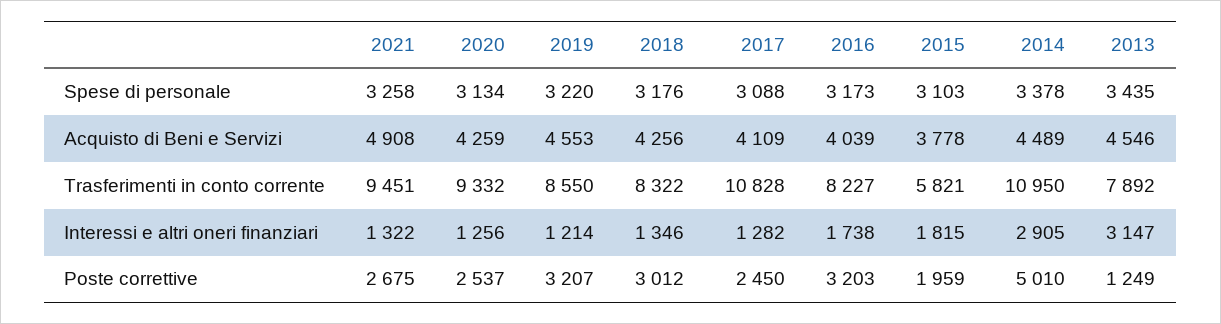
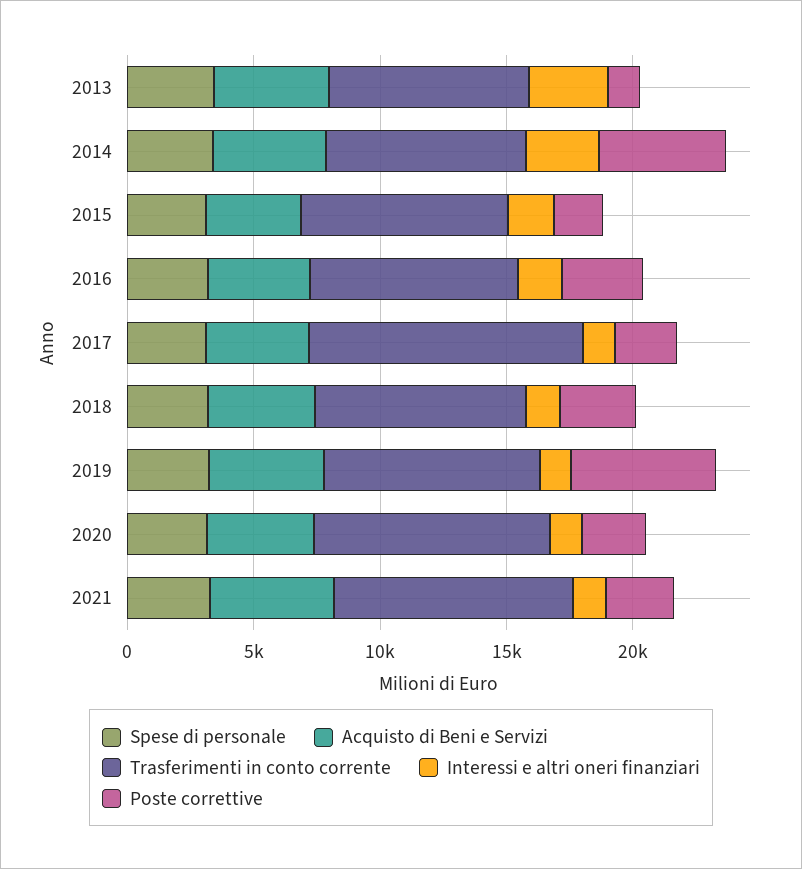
Trasferimenti in conto corrente, 2015: 5821 -> 8000
Trasferimenti in conto corrente, 2014: 10950 -> 8000
Poste correttive, 2019: 3207 -> 6000

